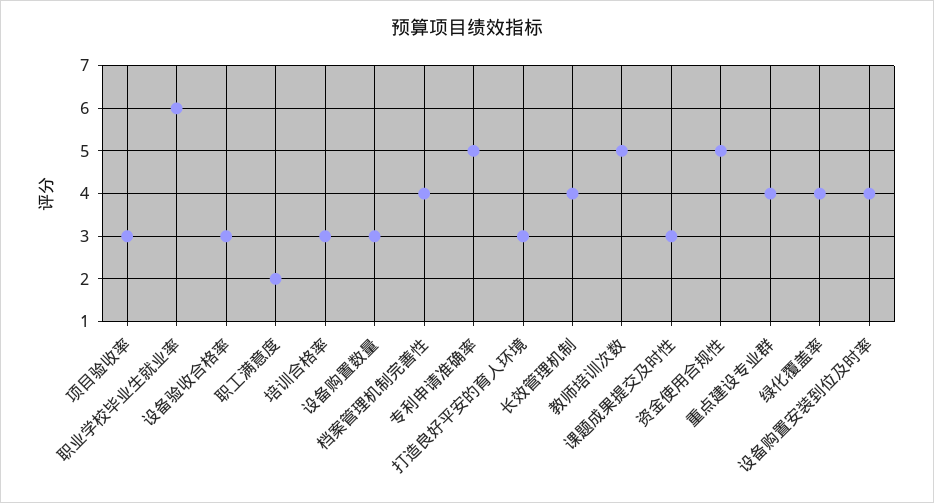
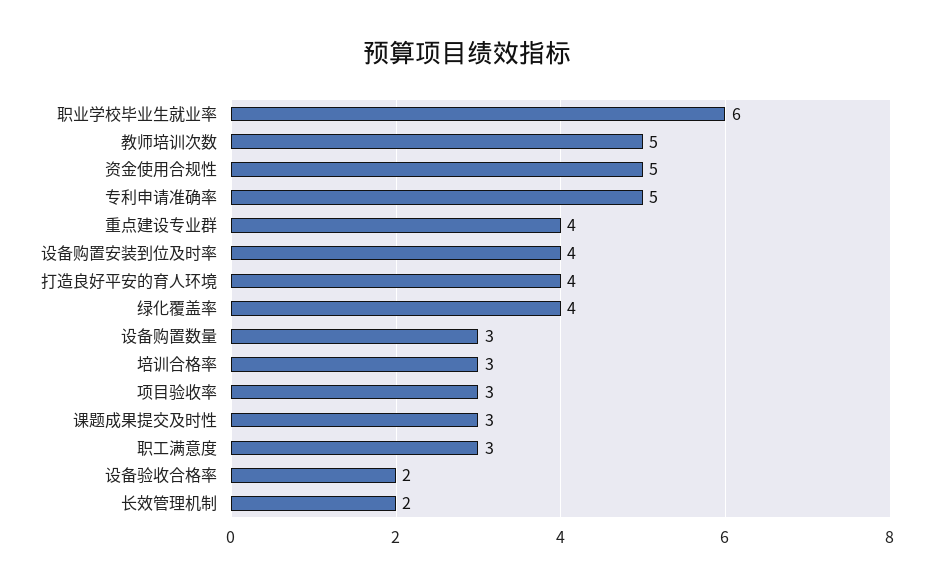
设备验收合格率: 3 -> 2
职工满意度: 2 -> 3
档案管理机制完善性: 4 -> none
打造良好平安的育人环境: 3 -> 4
长效管理机制: 4 -> 2

